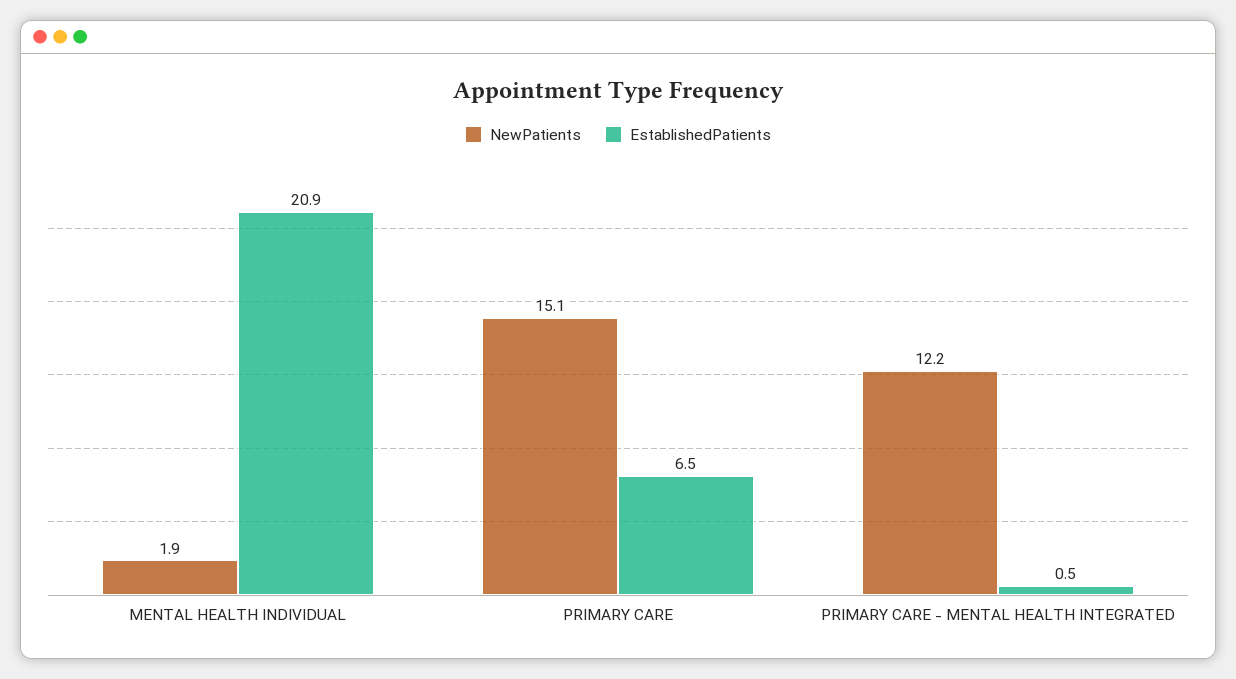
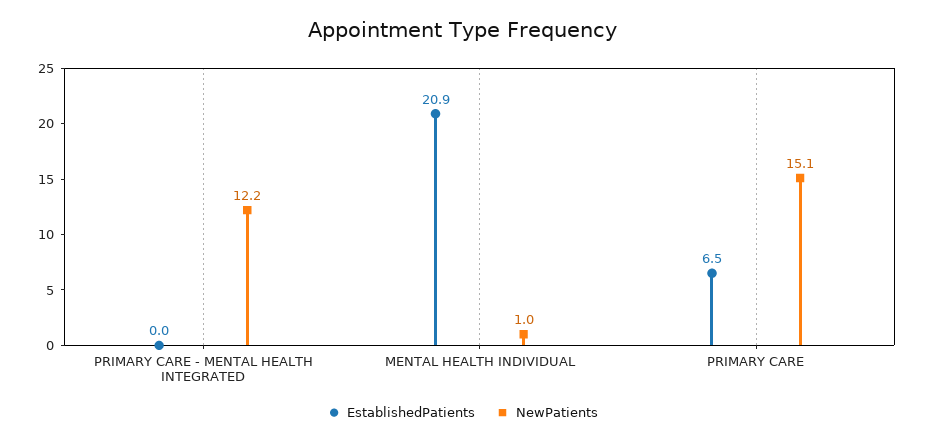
NewPatients, MENTAL HEALTH INDIVIDUAL: 1.9 -> 1
EstablishedPatients, PRIMARY CARE - MENTAL HEALTH INTEGRATED: 0.5 -> 0

